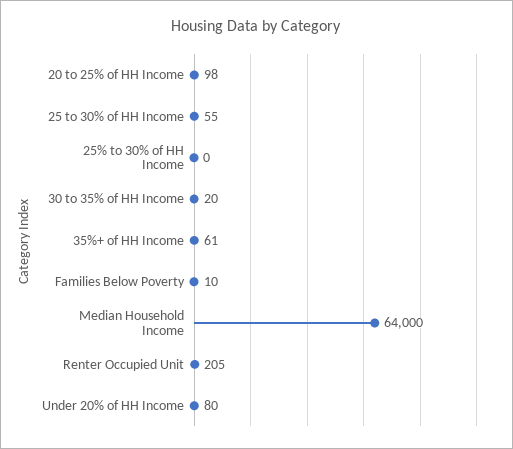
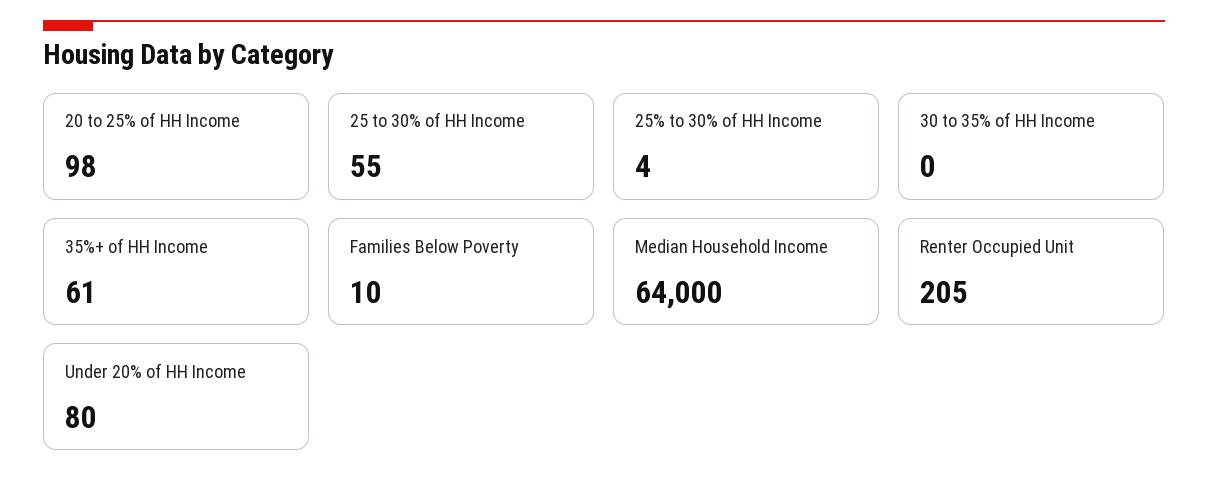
25% to 30% of HH Income: 0 -> 4
30 to 35% of HH Income: 20 -> 0

